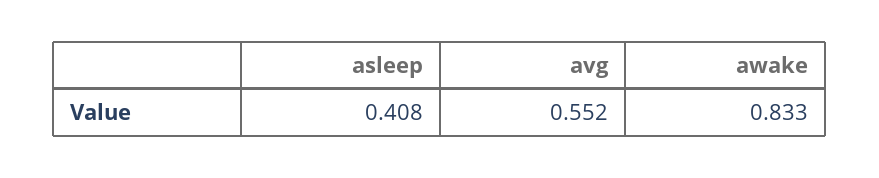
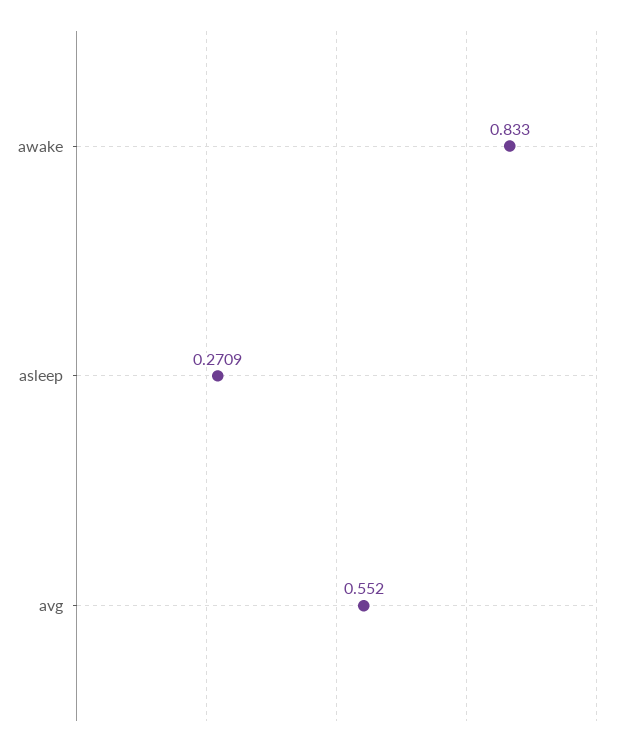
asleep: 0.408 -> 0.2709

